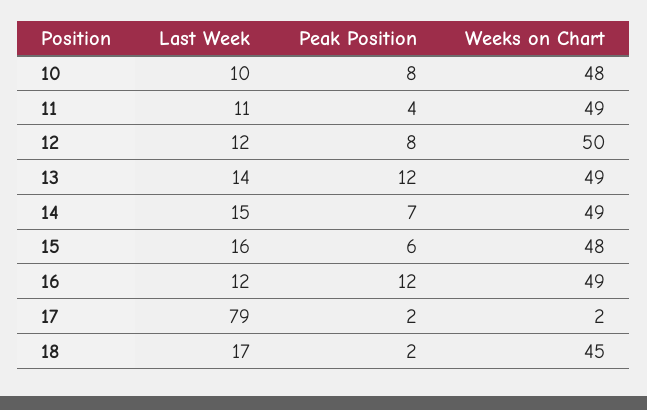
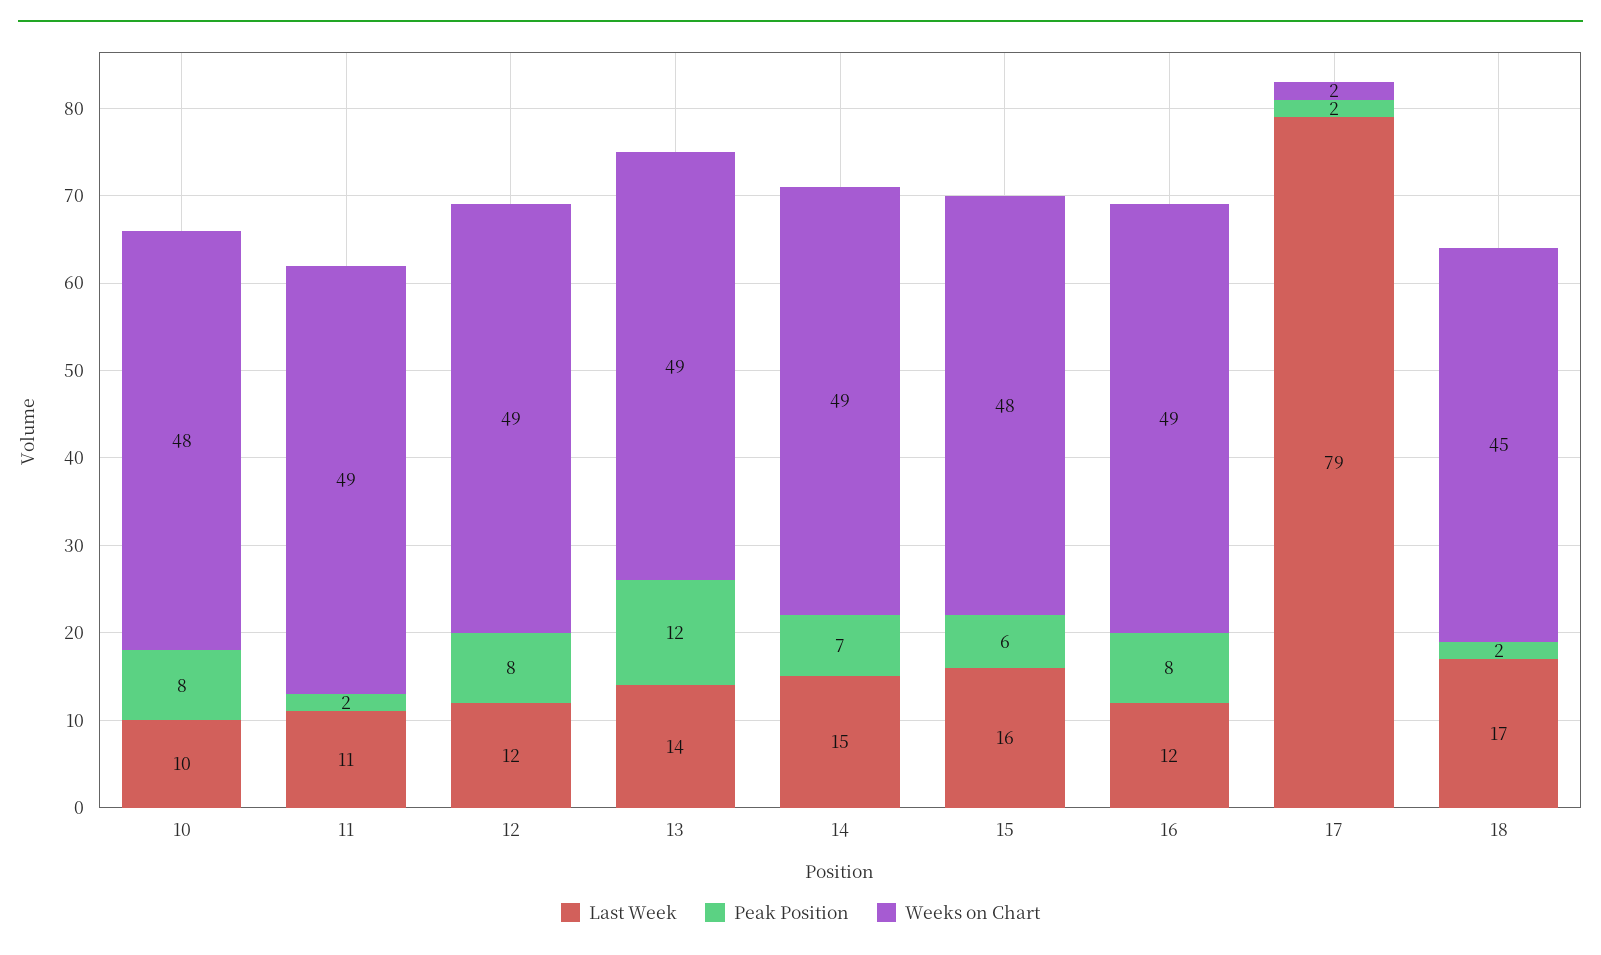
Peak Position, 11: 4 -> 2
Weeks on Chart, 12: 50 -> 49
Peak Position, 16: 12 -> 8

